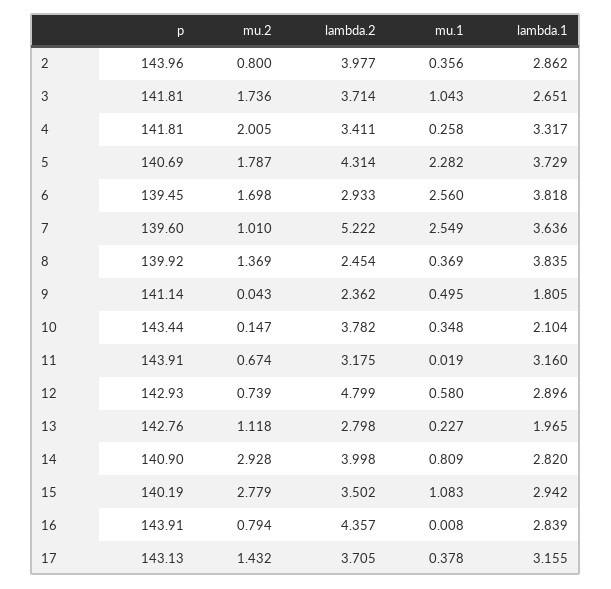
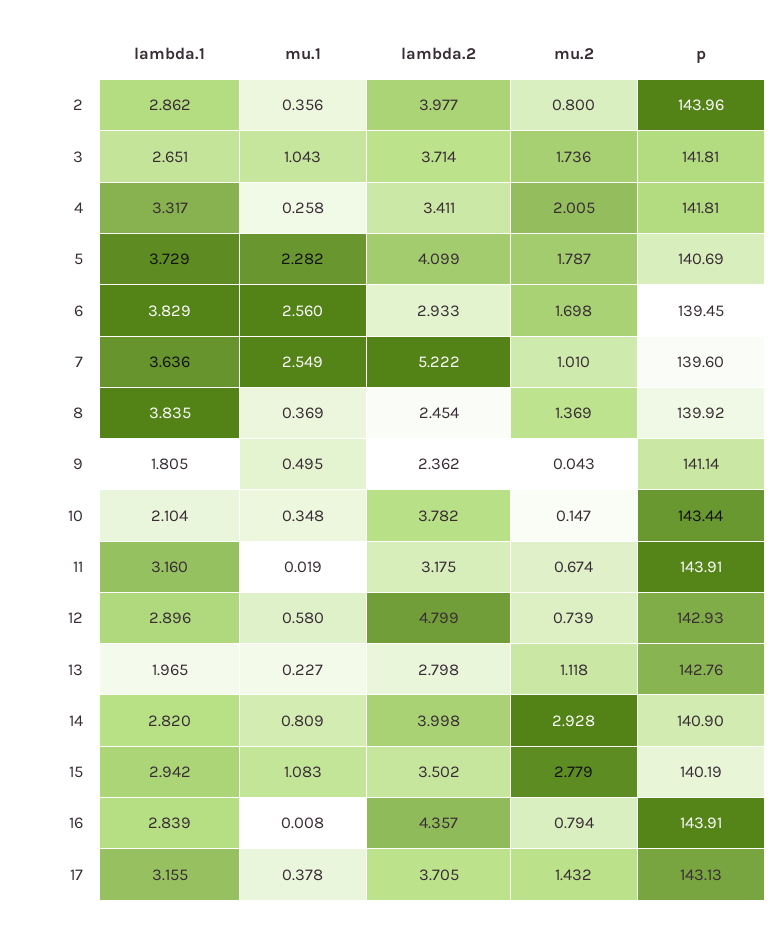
lambda.2, 5: 4.314 -> 4.099
lambda.1, 6: 3.818 -> 3.829

